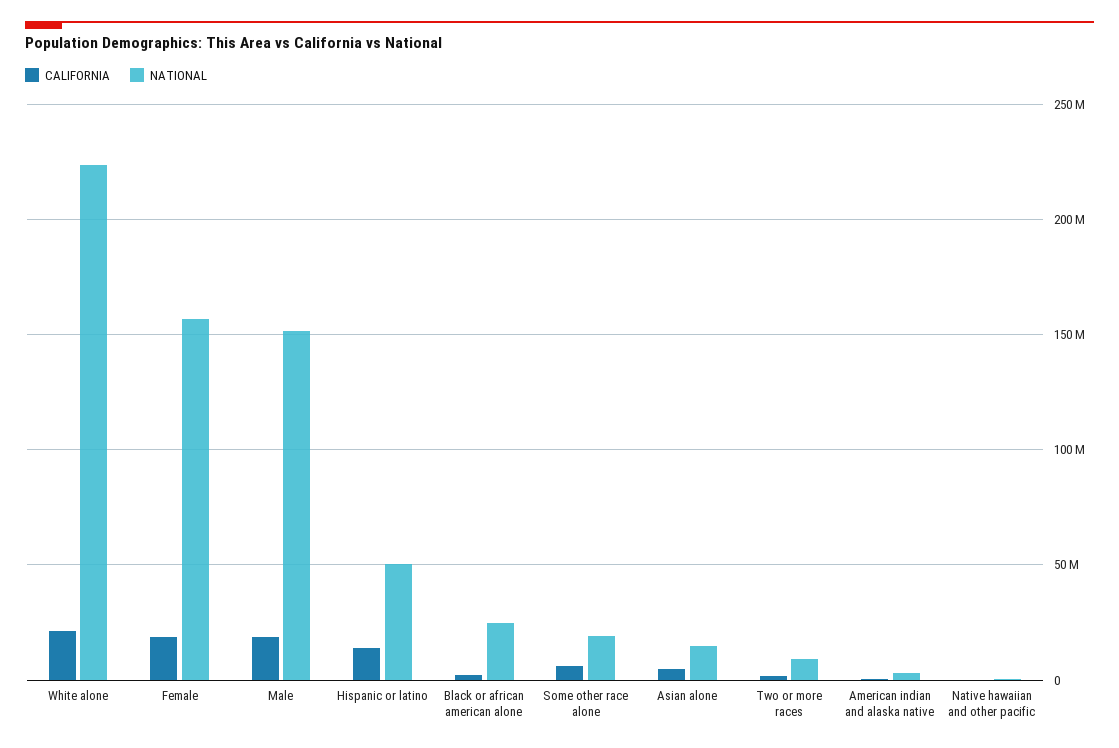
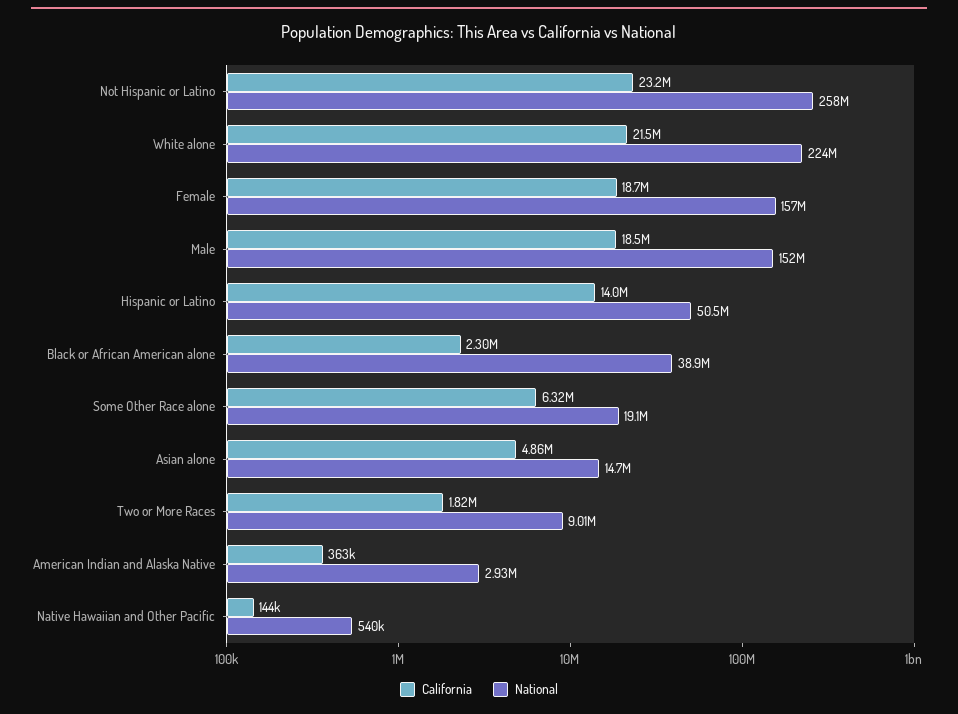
NATIONAL, Black or african american alone: 25000000 -> 38900000
CALIFORNIA, Not Hispanic or Latino: none -> 23200000
NATIONAL, Not Hispanic or Latino: none -> 258000000

